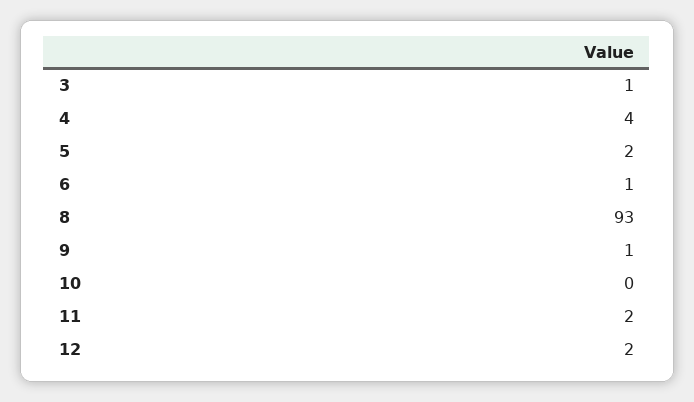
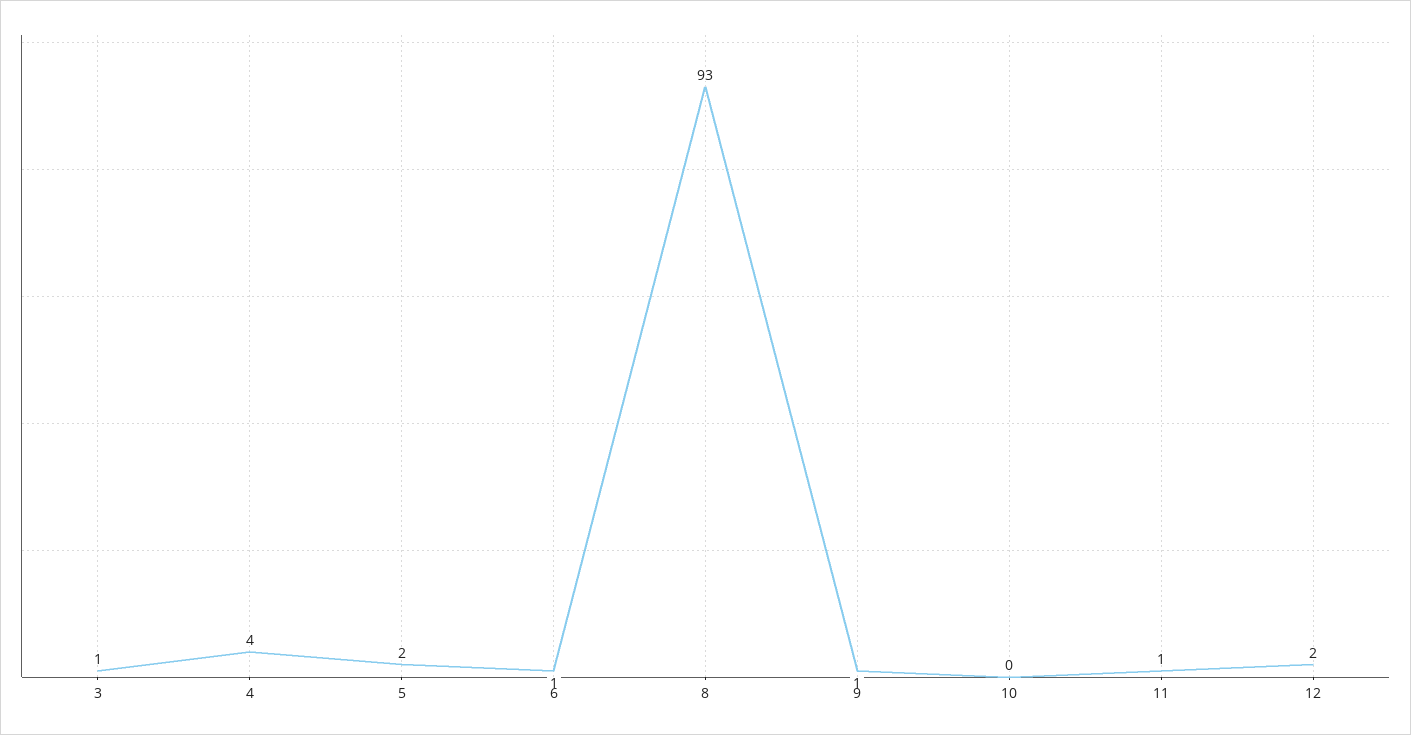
11: 2 -> 1

